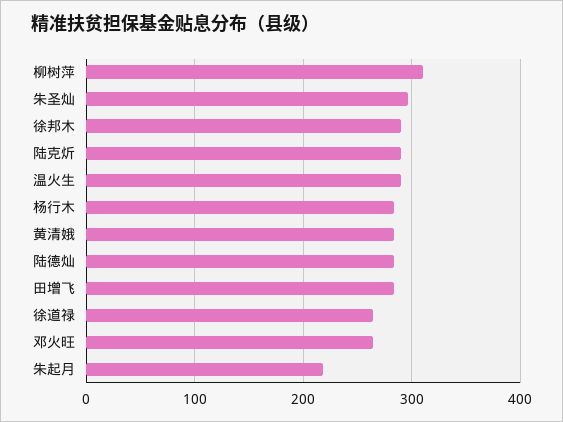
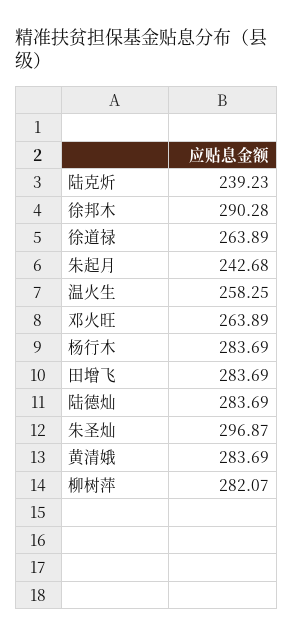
柳树萍: 310 -> 282.07
陆克炘: 290 -> 239.23
温火生: 290 -> 258.25
朱起月: 220 -> 242.68

